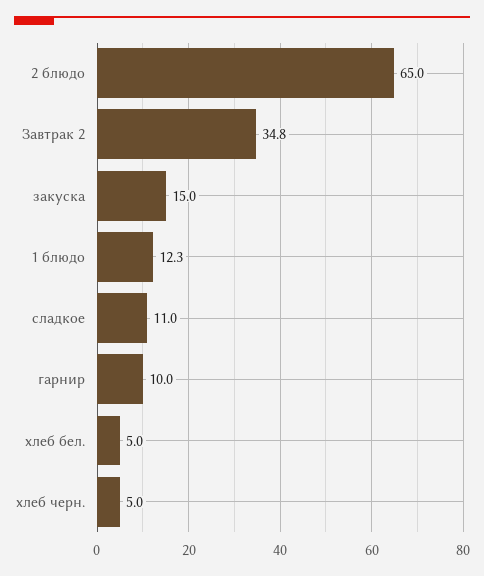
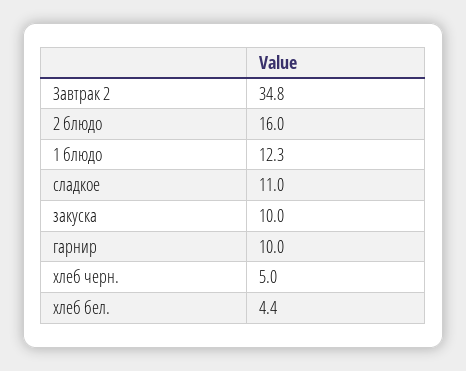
2 блюдо: 65 -> 16
закуска: 15 -> 10
хлеб бел.: 5 -> 4.4

